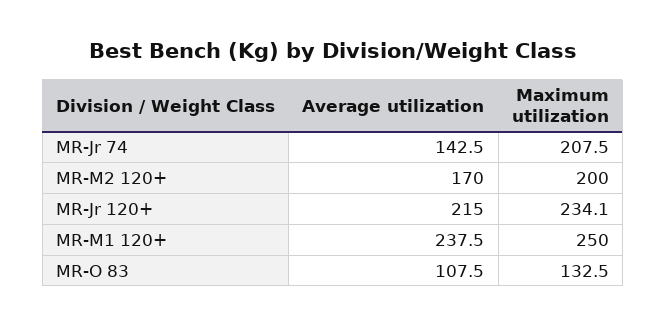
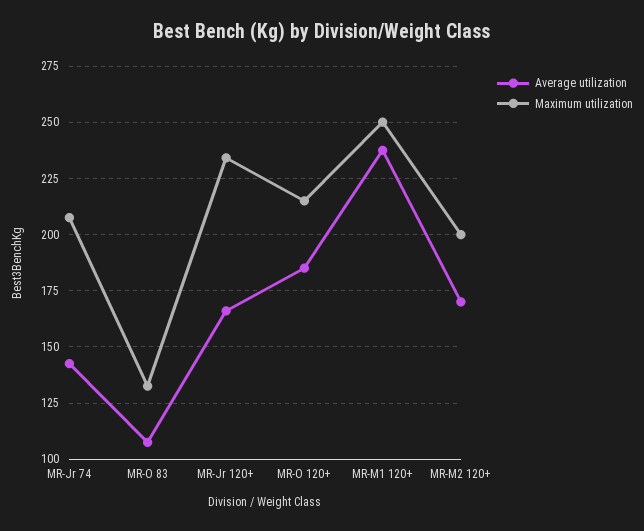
Average utilization, MR-Jr 120+: 215 -> 165
Average utilization, MR-O 120+: none -> 185
Maximum utilization, MR-O 120+: none -> 215

